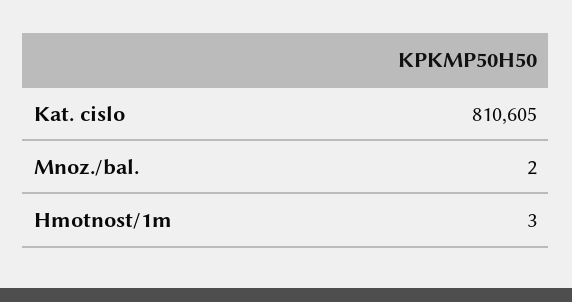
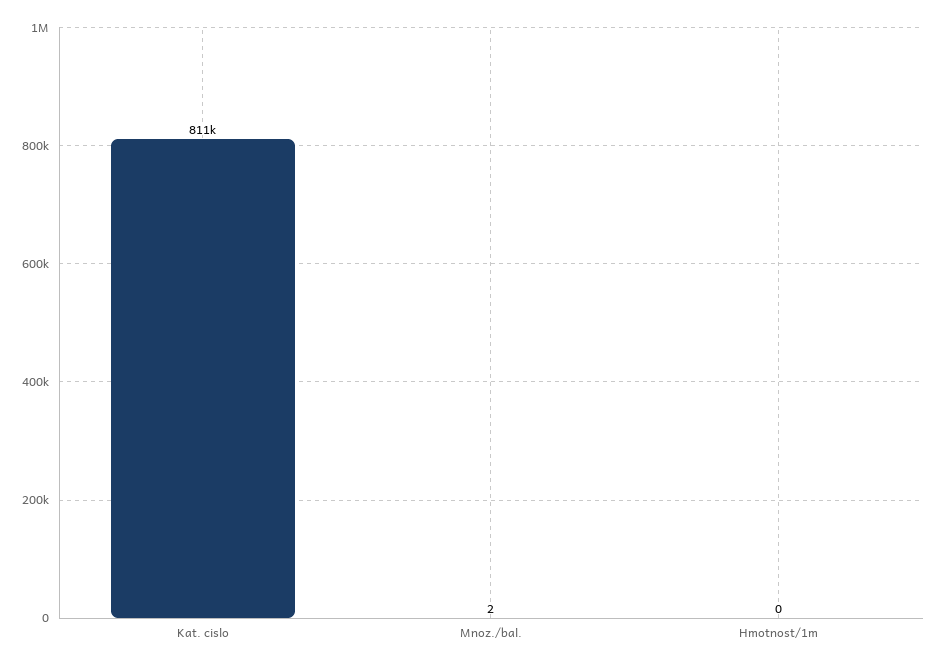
Hmotnost/1m: 3 -> 0

